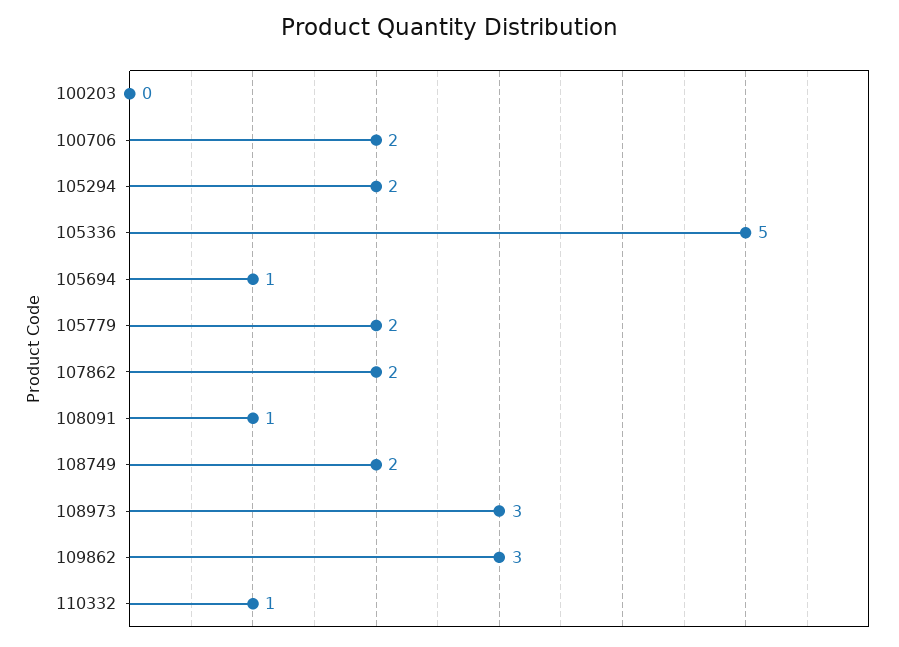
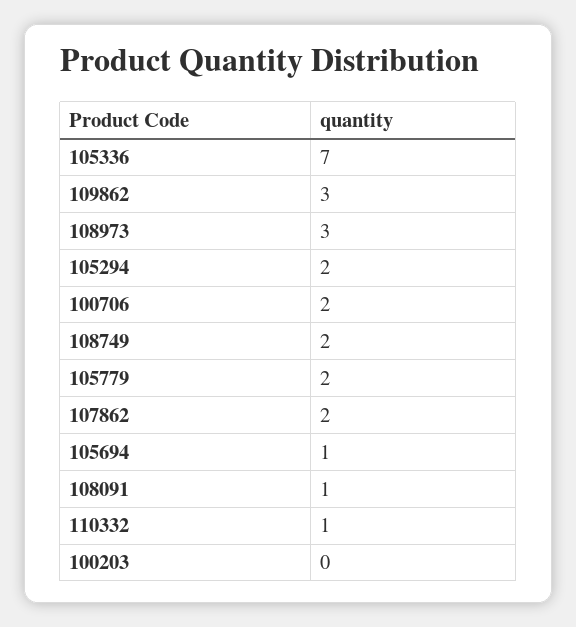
105336: 5 -> 7

